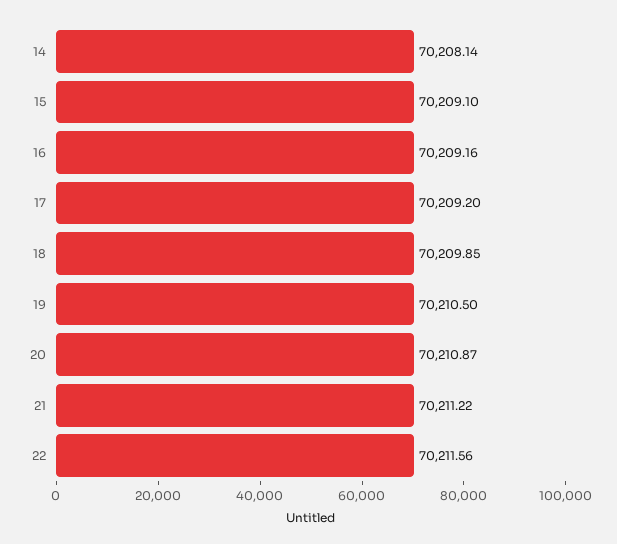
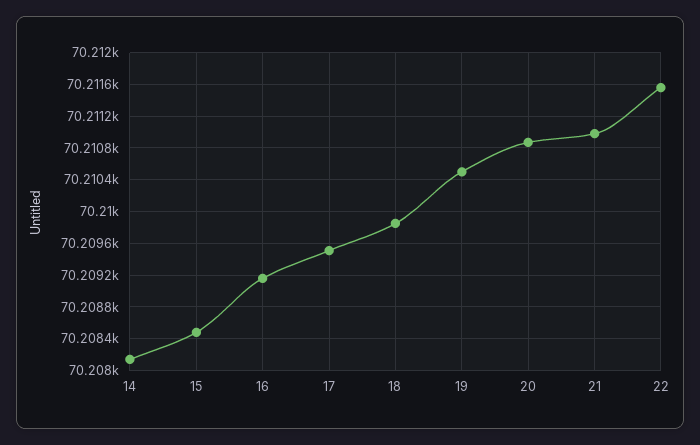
15: 70209.1 -> 70208.5
17: 70209.2 -> 70209.5
21: 70211.22 -> 70211

